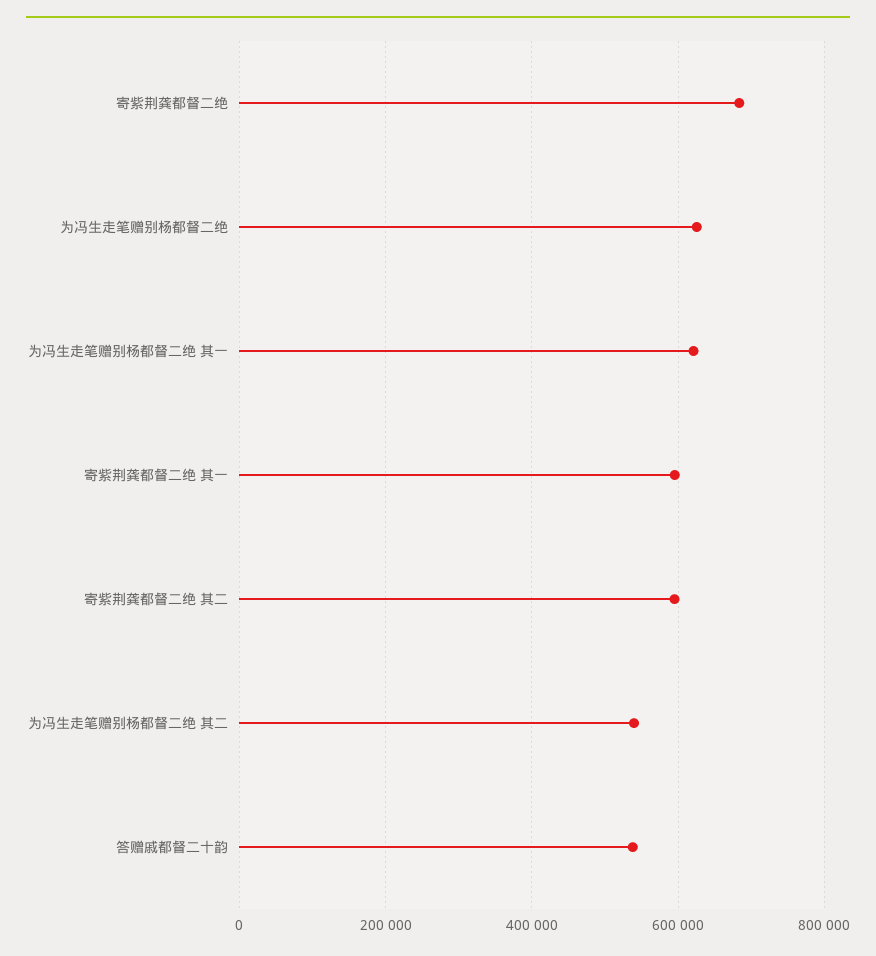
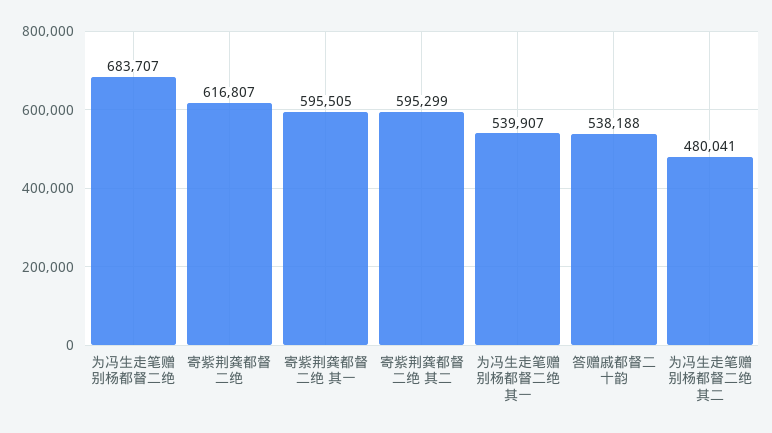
寄紫荆龚都督二绝: 680000 -> 616807
为冯生走笔赠别杨都督二绝: 620000 -> 683707
为冯生走笔赠别杨都督二绝 其一: 620000 -> 539907
为冯生走笔赠别杨都督二绝 其二: 540000 -> 480041

